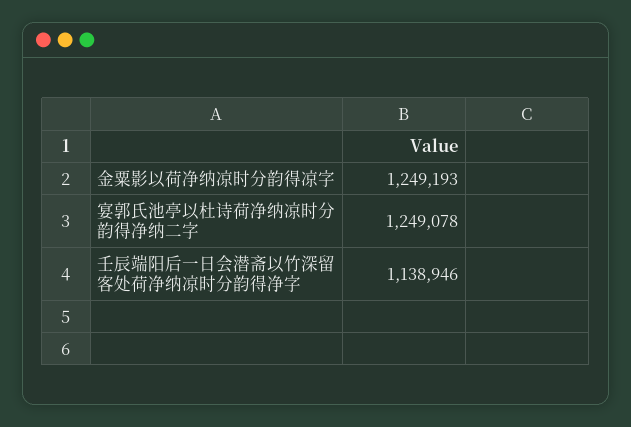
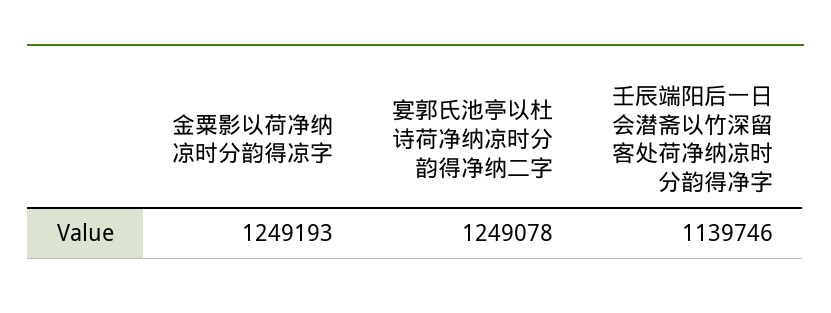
壬辰端阳后一日会潜斋以竹深留客处荷净纳凉时分韵得净字: 1138946 -> 1139746

